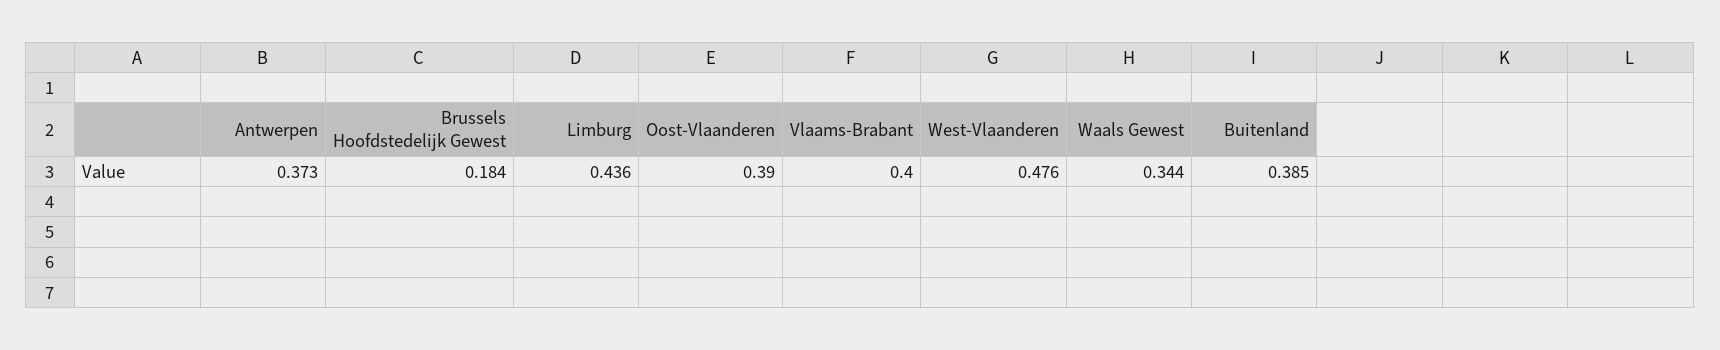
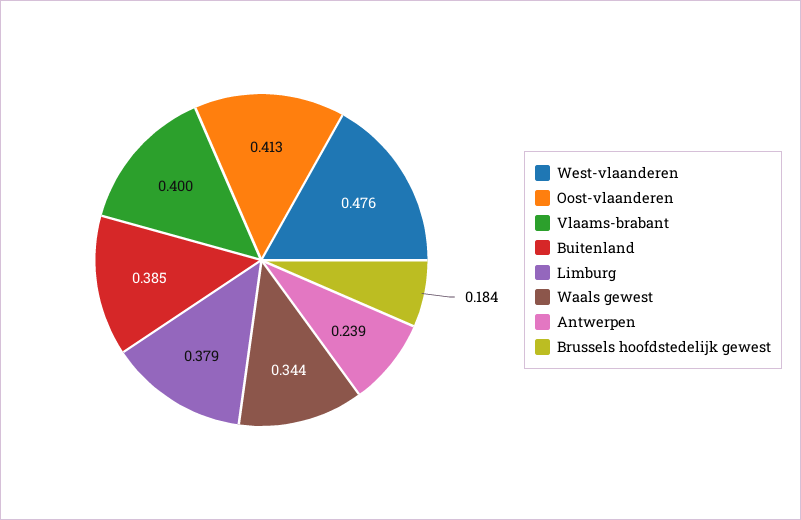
Antwerpen: 0.373 -> 0.239
Limburg: 0.436 -> 0.379
Oost-Vlaanderen: 0.39 -> 0.413

